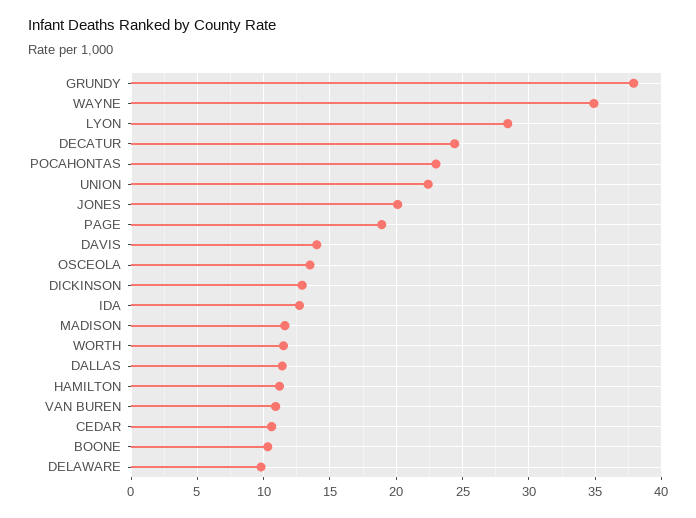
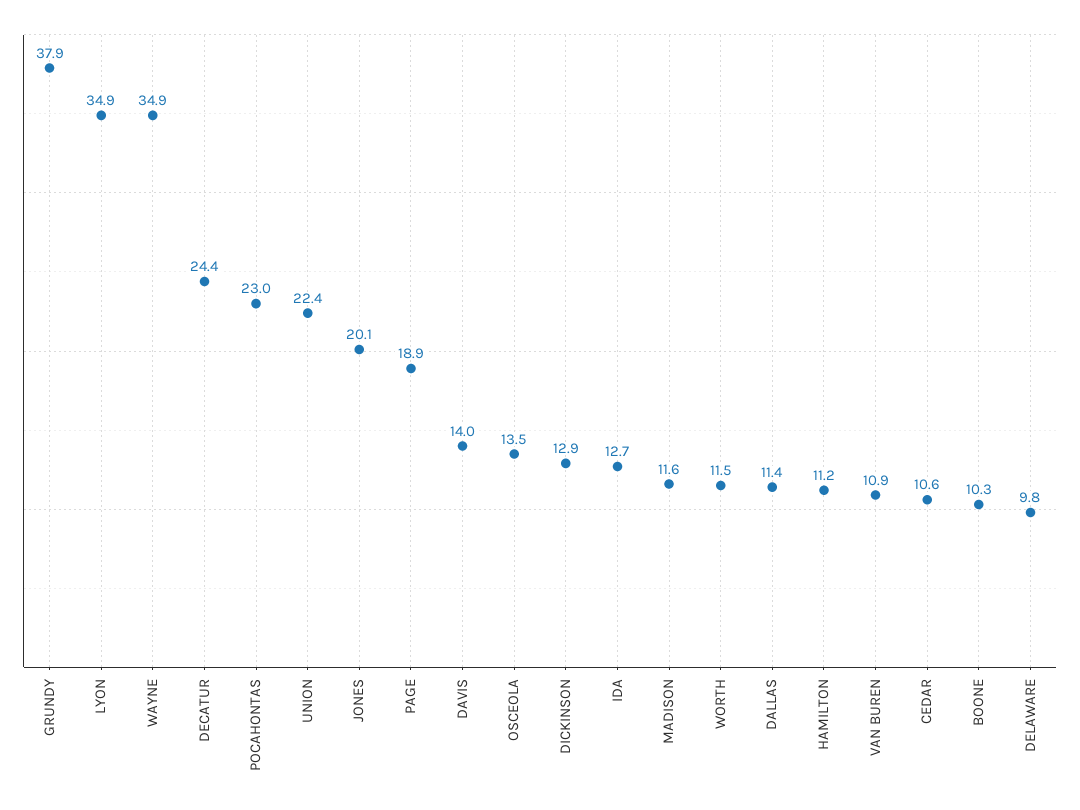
LYON: 28.5 -> 34.9

